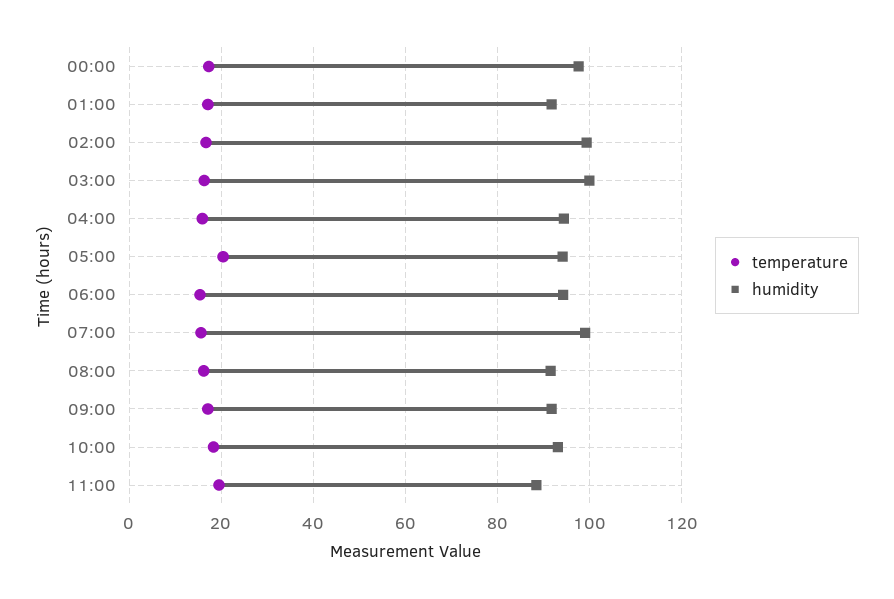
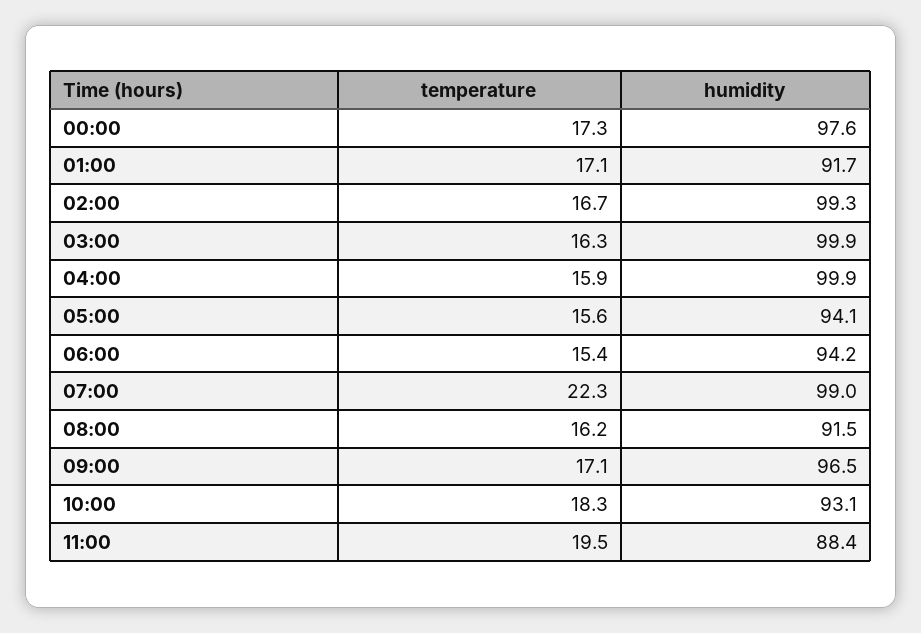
humidity, 04:00: 94 -> 99.9
temperature, 05:00: 20 -> 15.6
temperature, 07:00: 16 -> 22.3
humidity, 09:00: 92 -> 96.5

